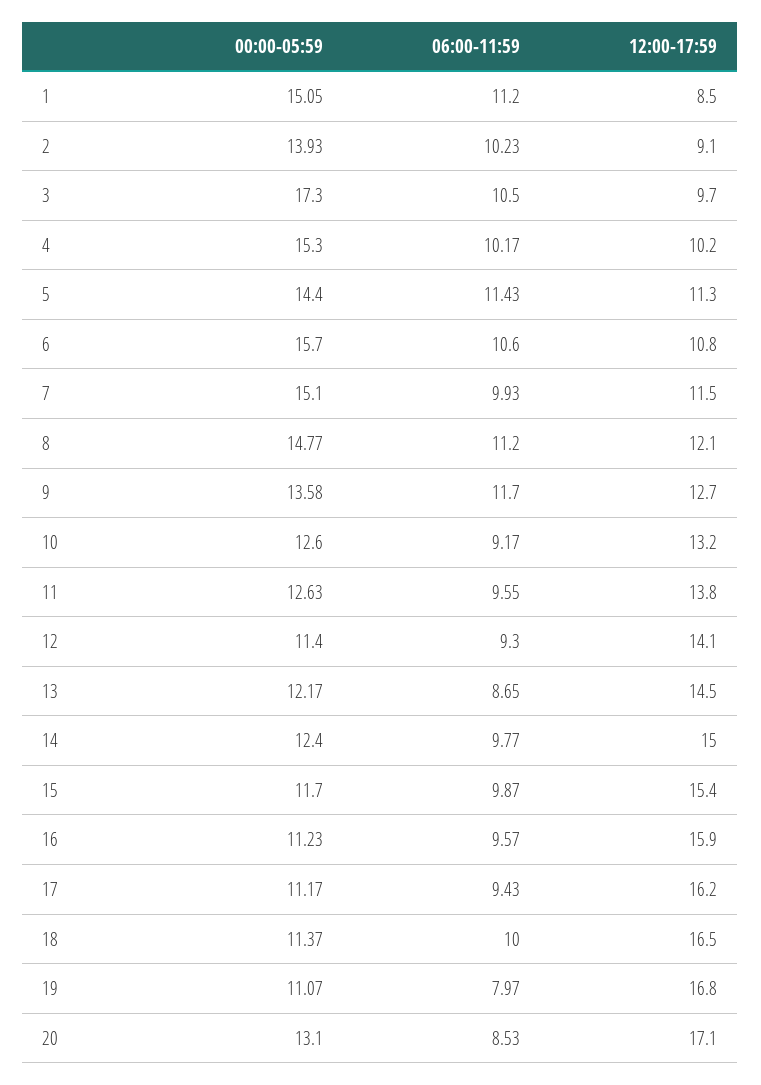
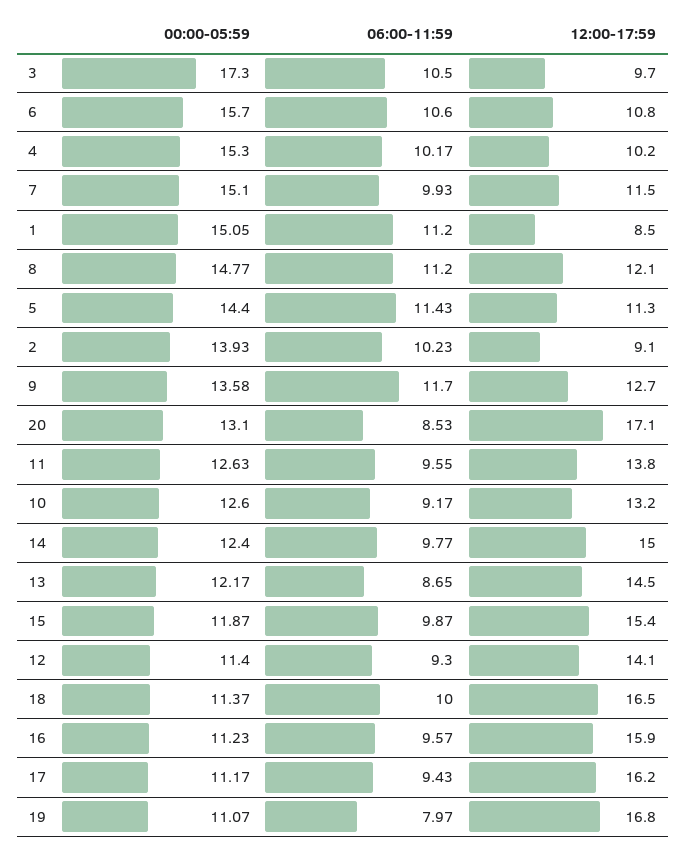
00:00-05:59, 15: 11.7 -> 11.87

